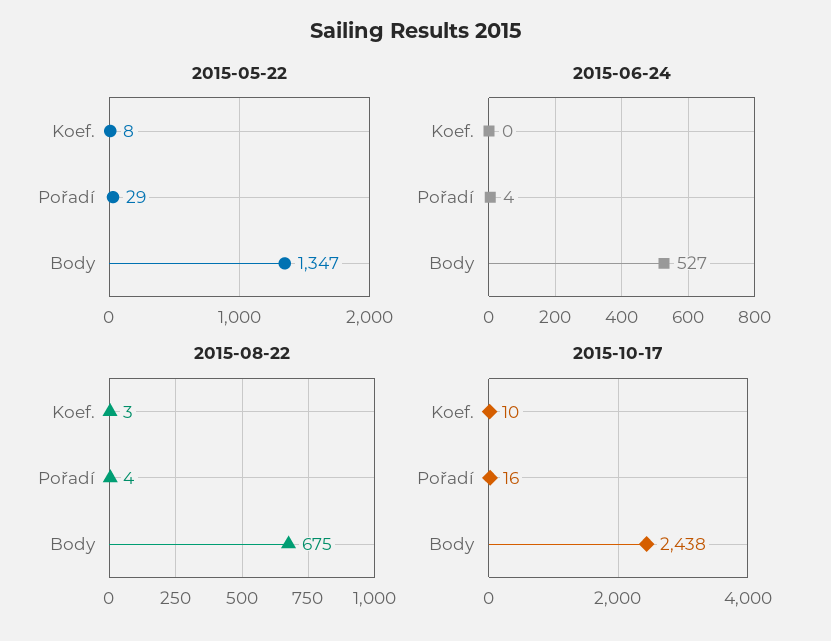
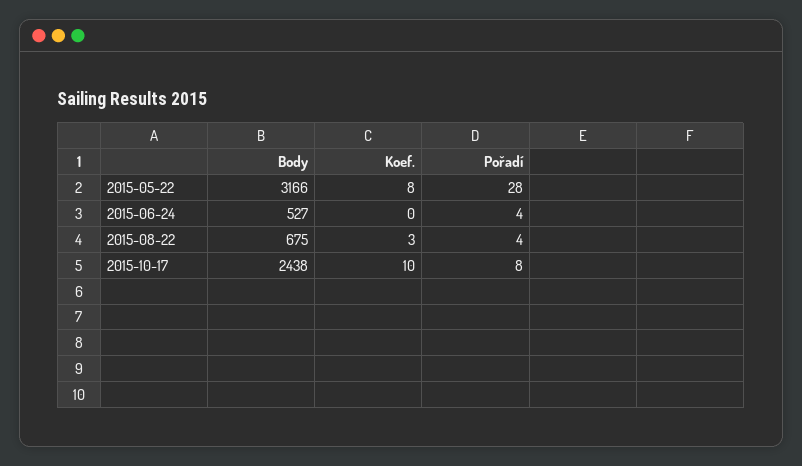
2015-05-22, Pořadí: 29 -> 28
2015-05-22, Body: 1347 -> 3166
2015-10-17, Pořadí: 16 -> 8

